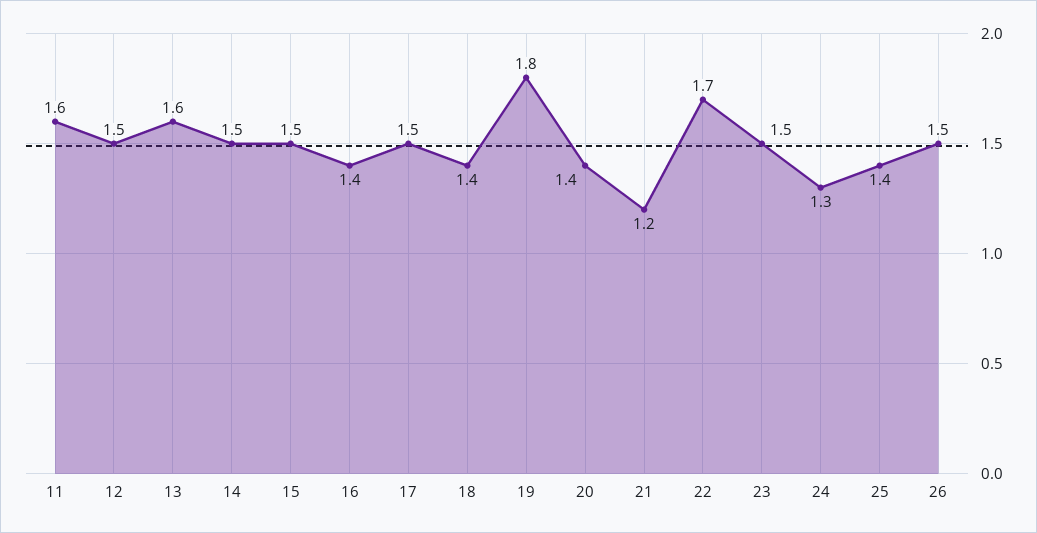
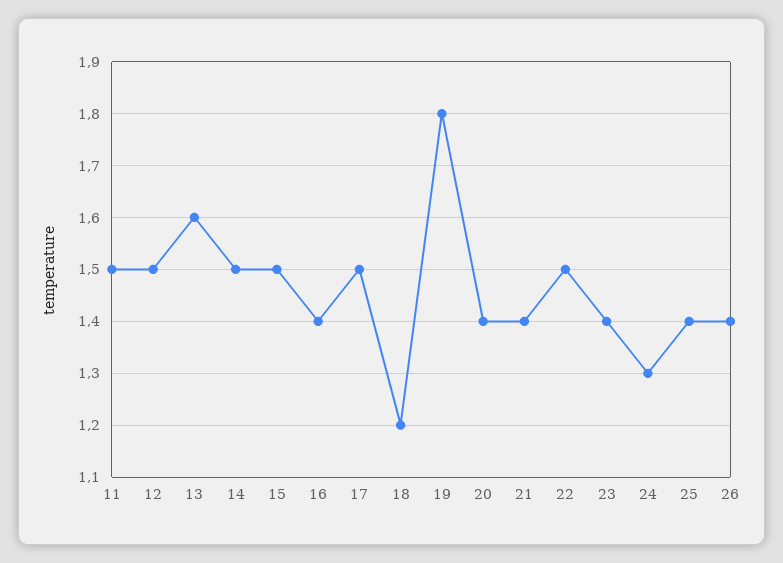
11: 1.6 -> 1.5
18: 1.4 -> 1.2
21: 1.2 -> 1.4
22: 1.7 -> 1.5
23: 1.5 -> 1.4
26: 1.5 -> 1.4

